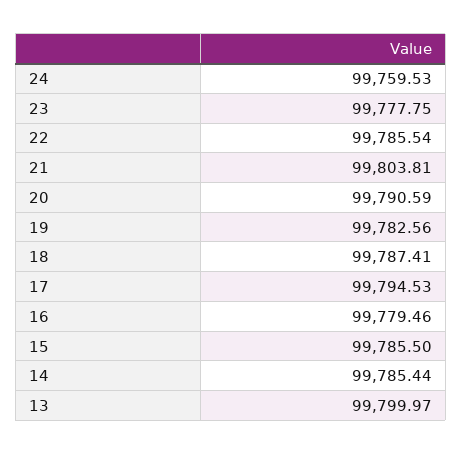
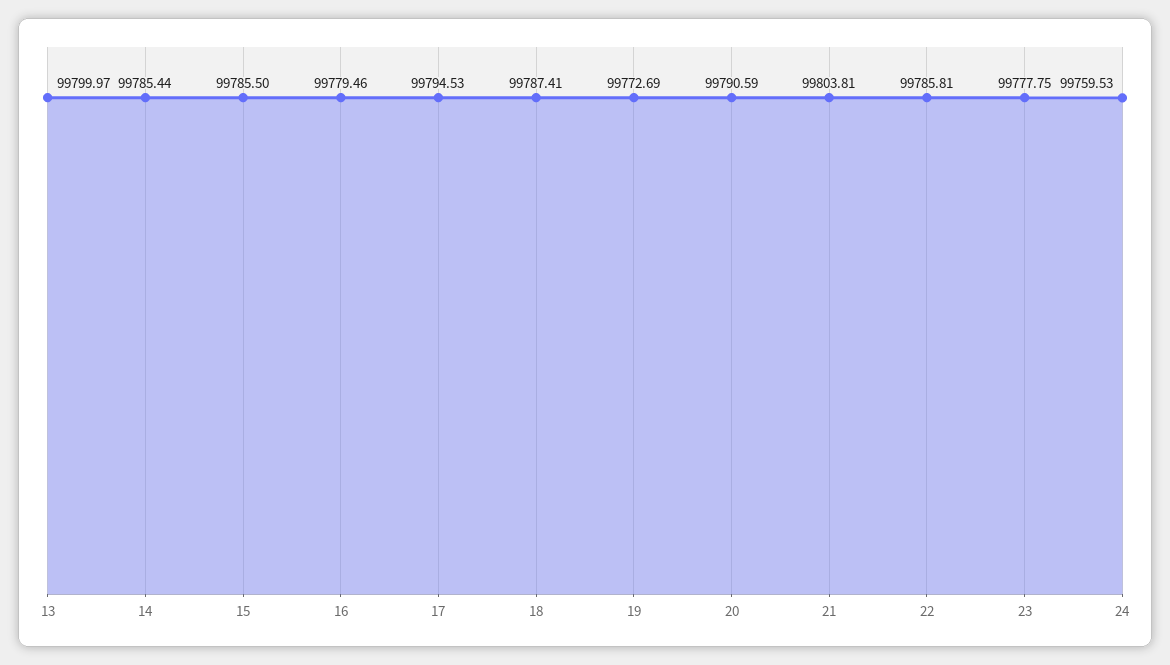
22: 99785.54 -> 99785.81
19: 99782.56 -> 99772.69

